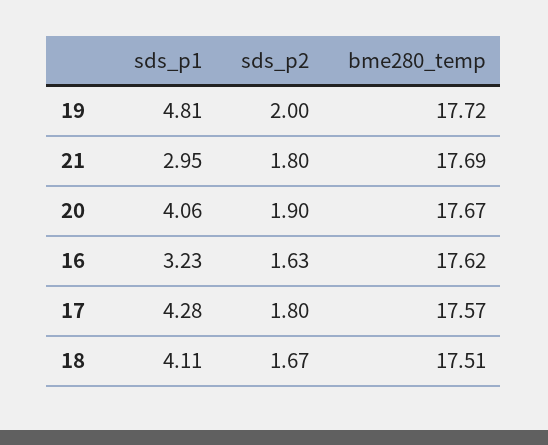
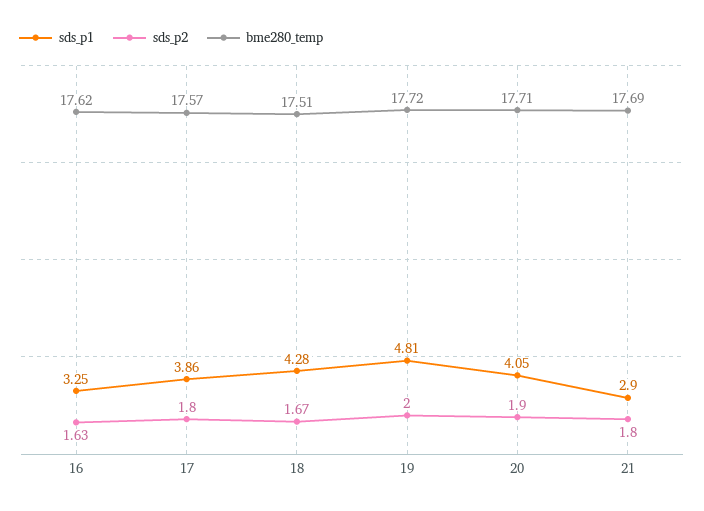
sds_p1, 21: 2.95 -> 2.9
sds_p1, 20: 4.06 -> 4.05
bme280_temp, 20: 17.67 -> 17.71
sds_p1, 16: 3.23 -> 3.25
sds_p1, 17: 4.28 -> 3.86
sds_p1, 18: 4.11 -> 4.28

